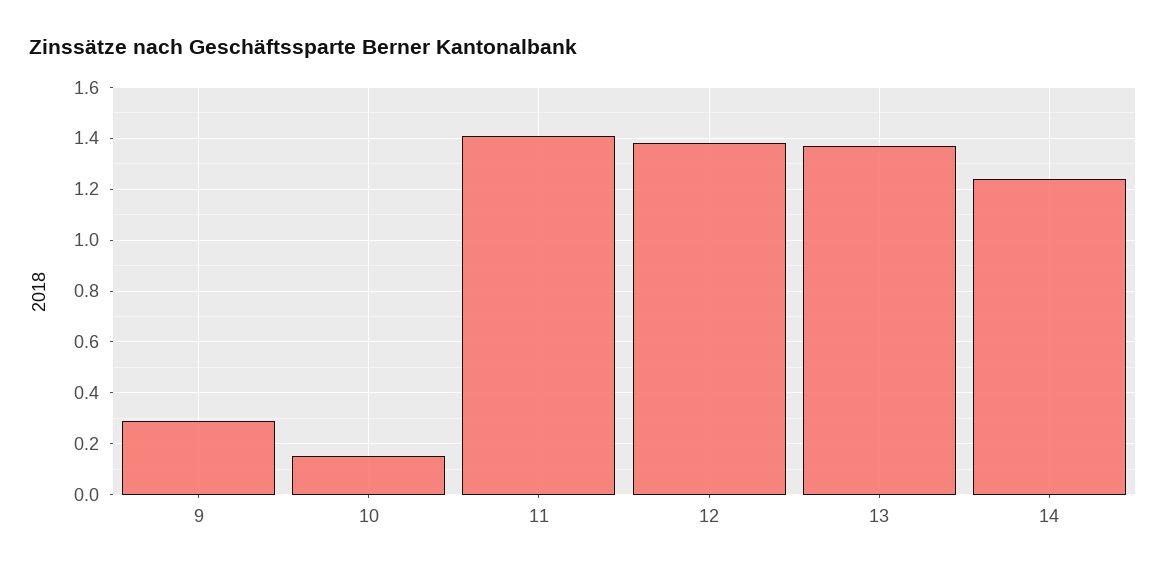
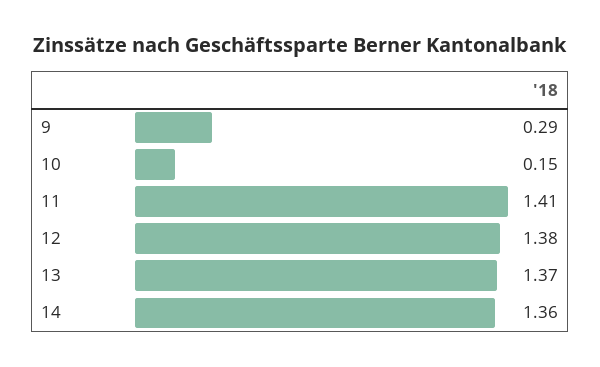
14: 1.25 -> 1.36

